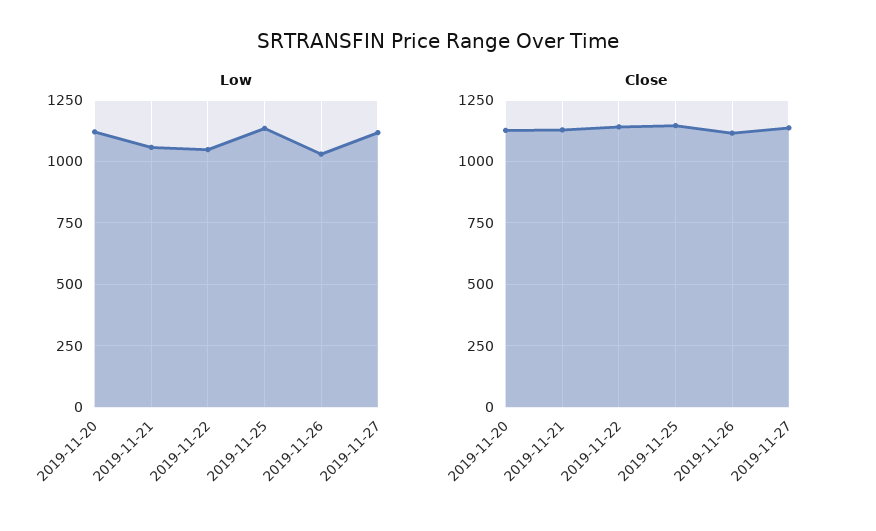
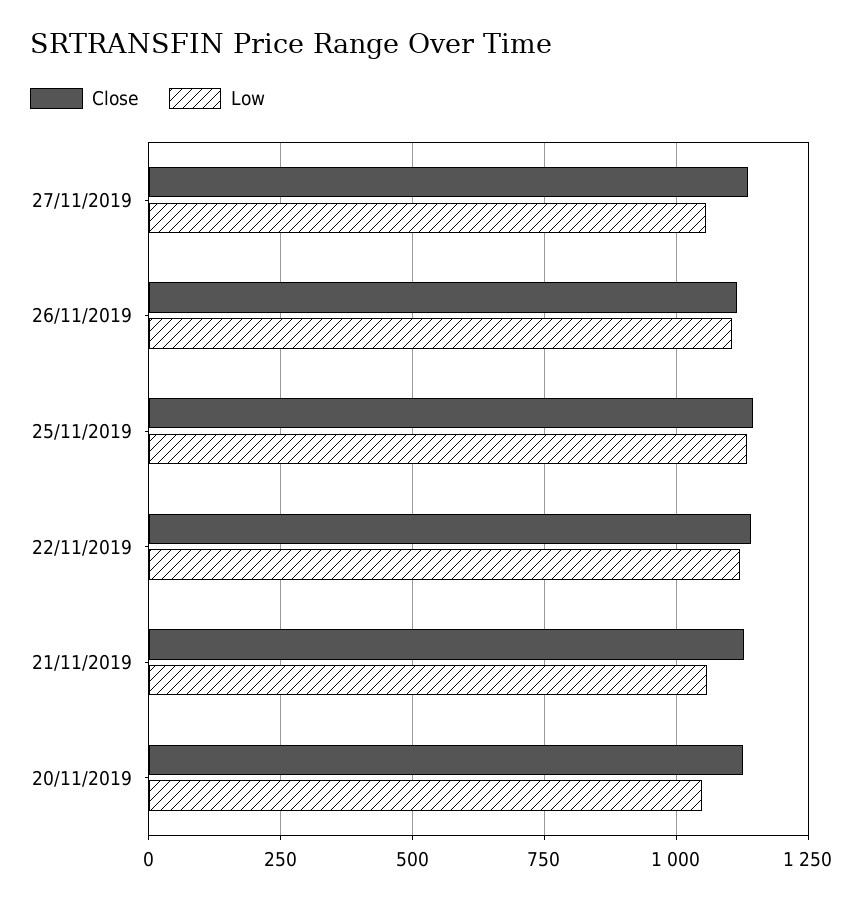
Low, 2019-11-20: 1125 -> 1050
Low, 2019-11-22: 1050 -> 1125
Low, 2019-11-26: 1025 -> 1100
Low, 2019-11-27: 1125 -> 1050

